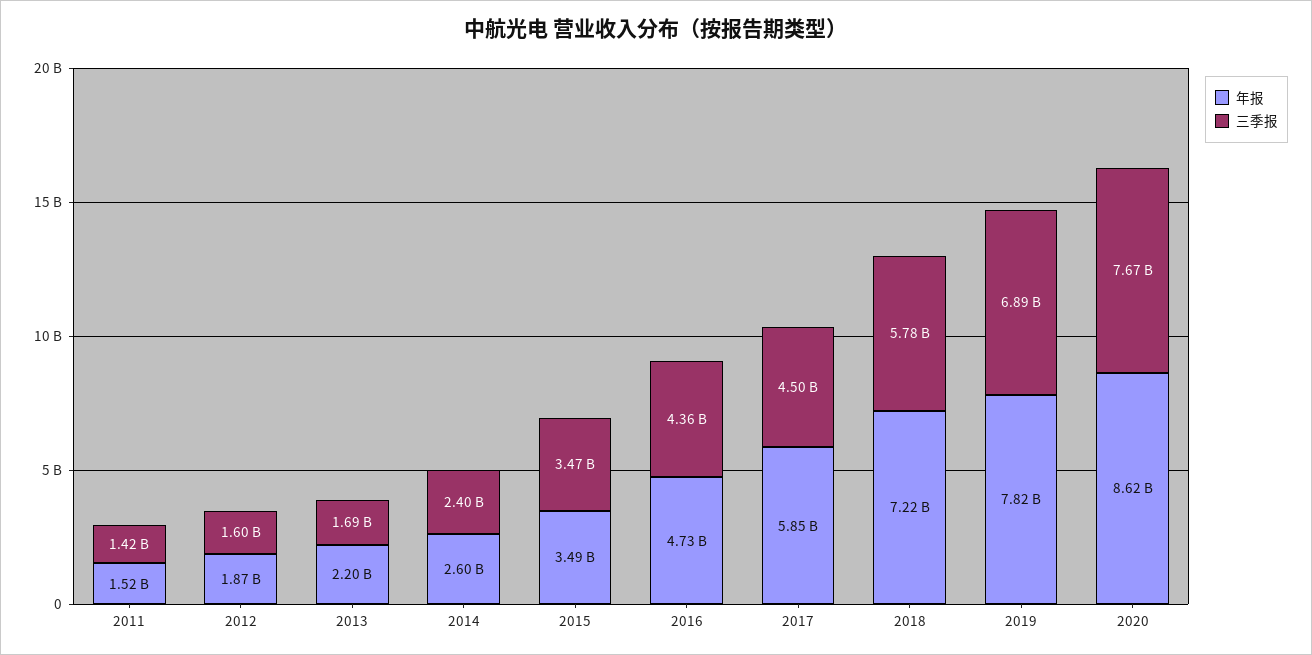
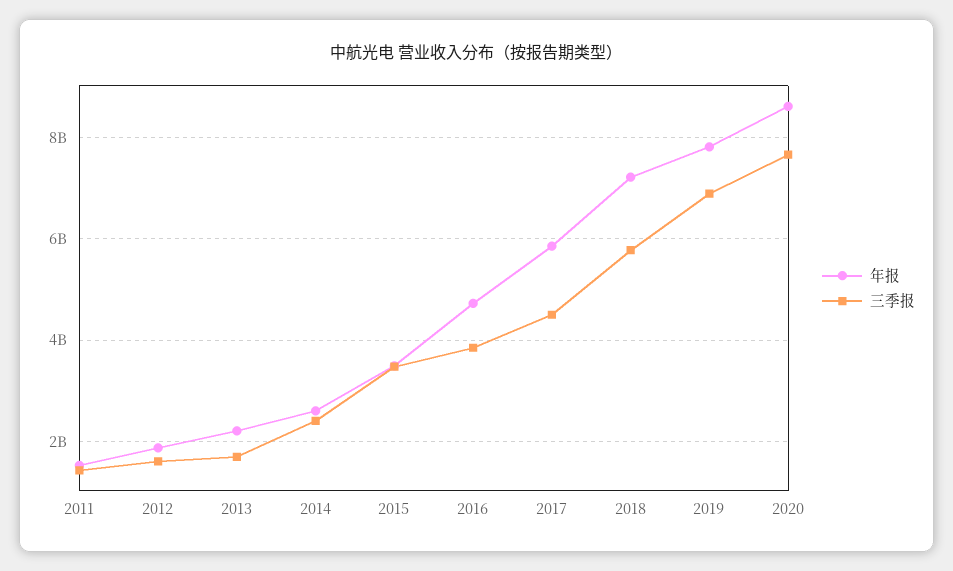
三季报, 2016: 4360000000 -> 3800000000

